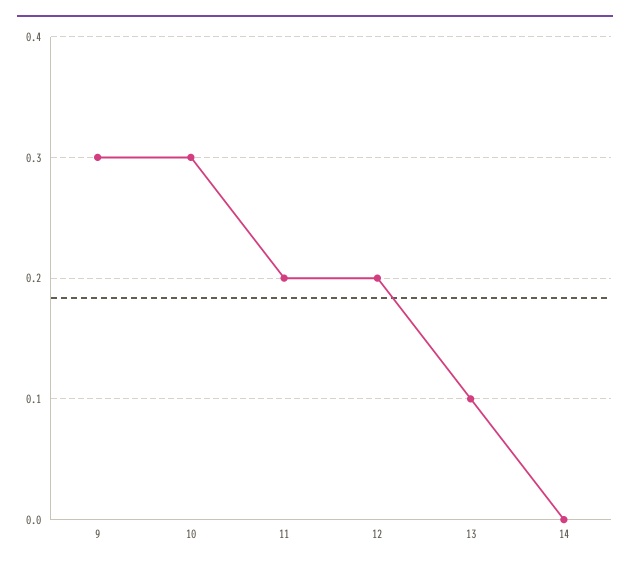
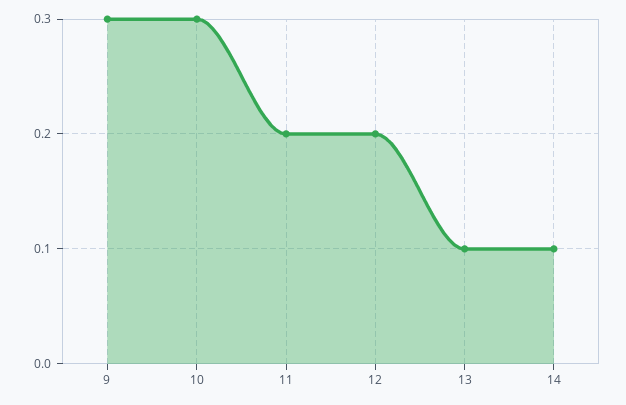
14: 0 -> 0.1

